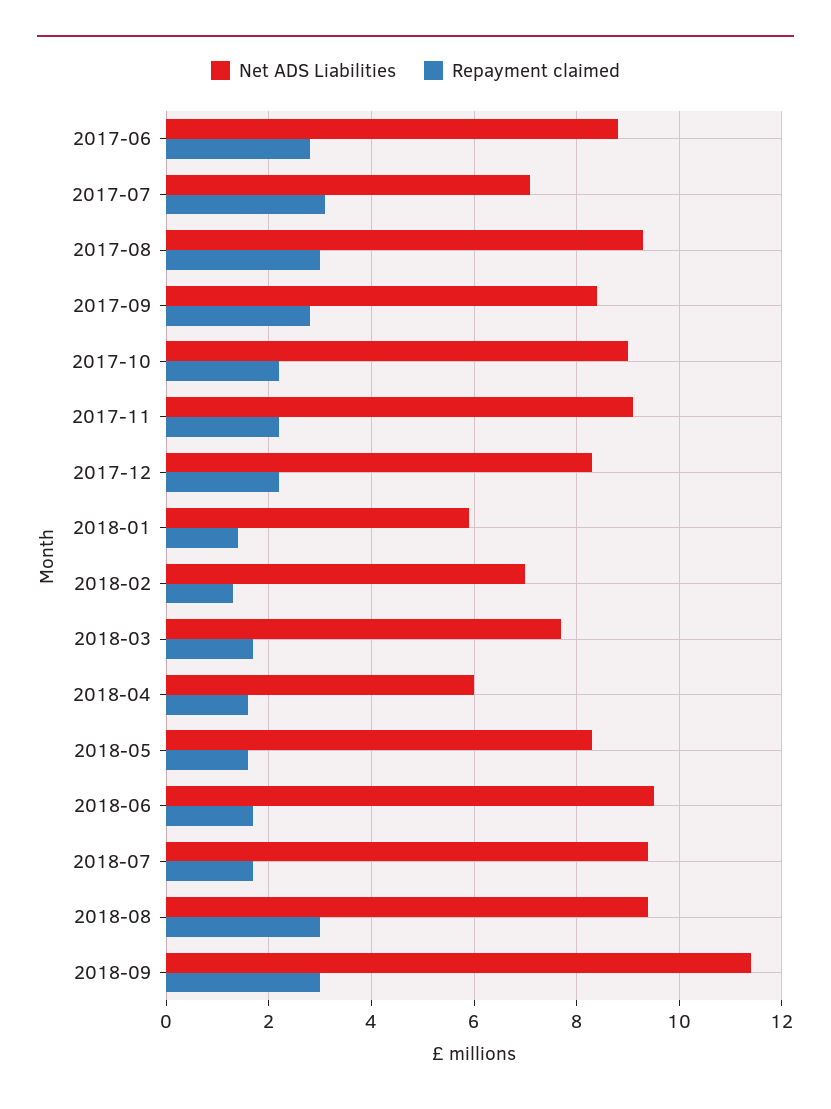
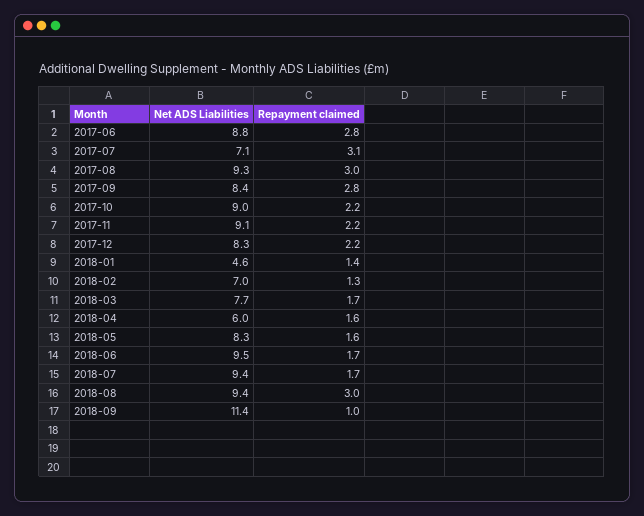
Net ADS Liabilities, 2018-01: 6 -> 4.6
Repayment claimed, 2018-09: 3 -> 1

